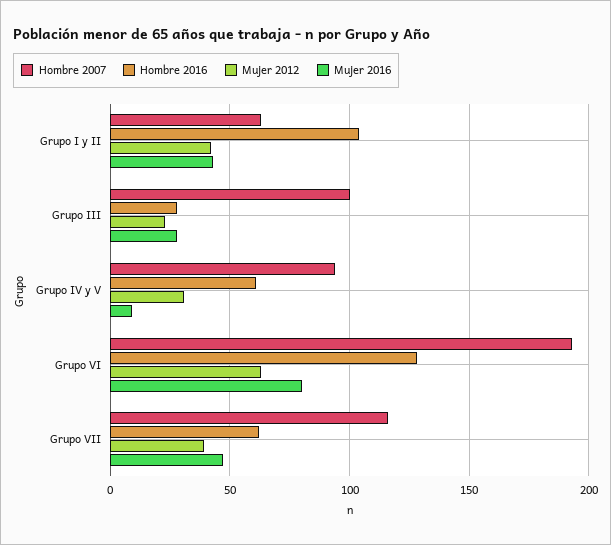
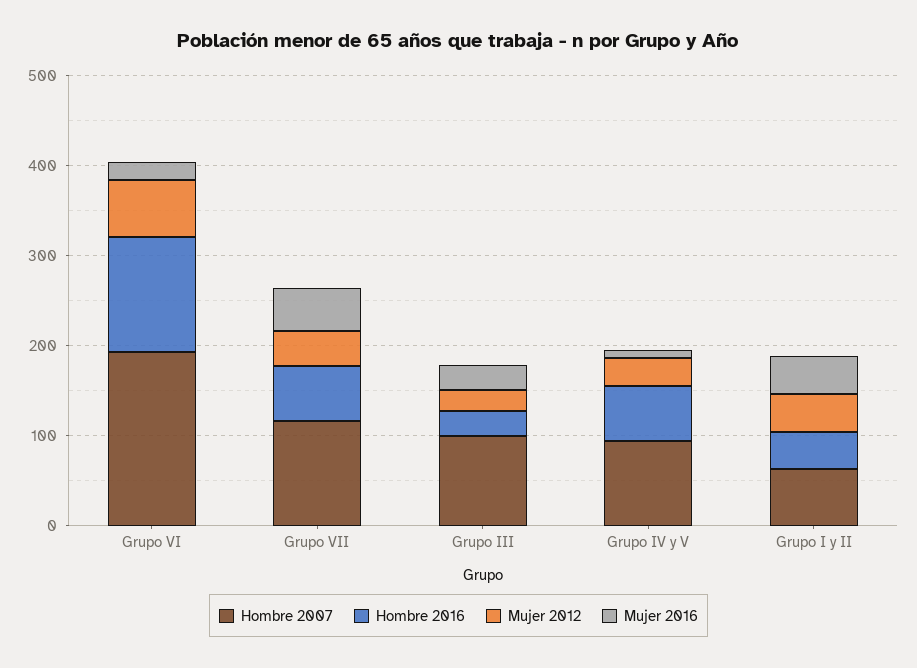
Hombre 2016, Grupo I y II: 105 -> 40
Mujer 2016, Grupo VI: 80 -> 20

